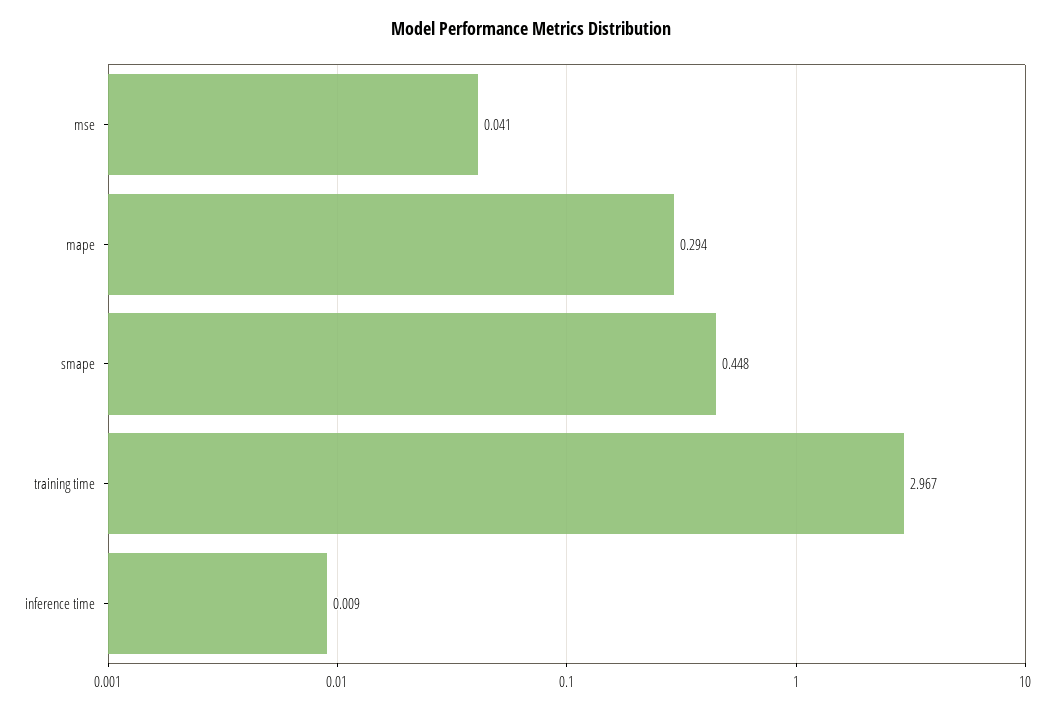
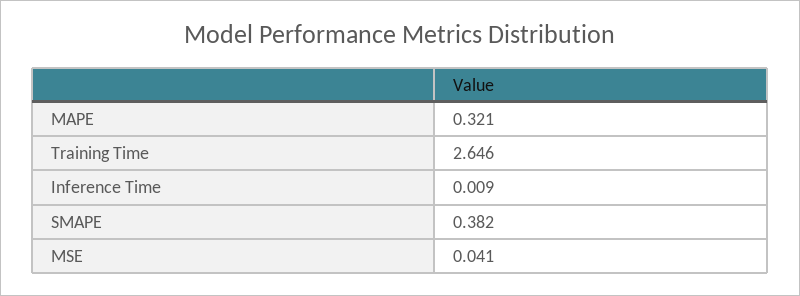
mape: 0.294 -> 0.321
smape: 0.448 -> 0.382
training time: 2.967 -> 2.646

